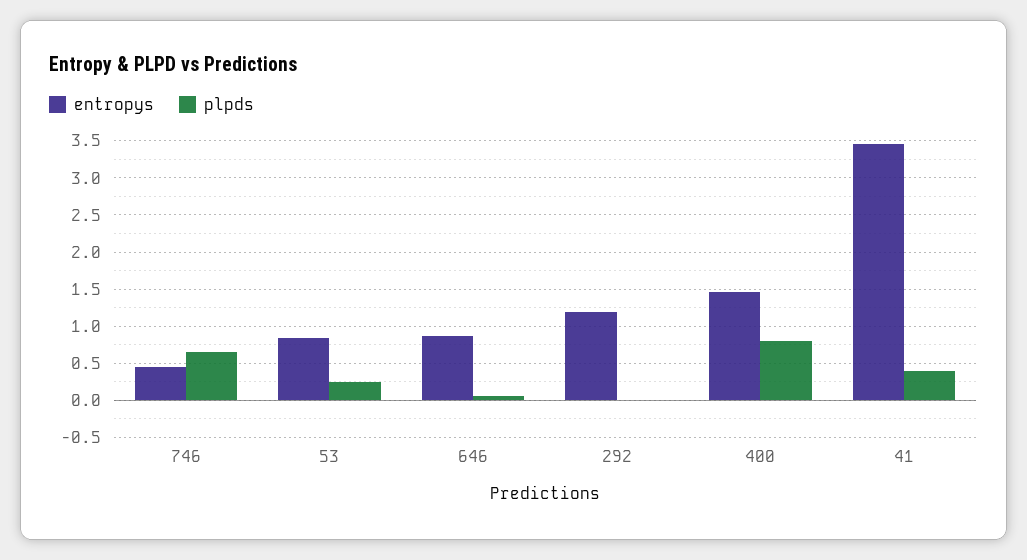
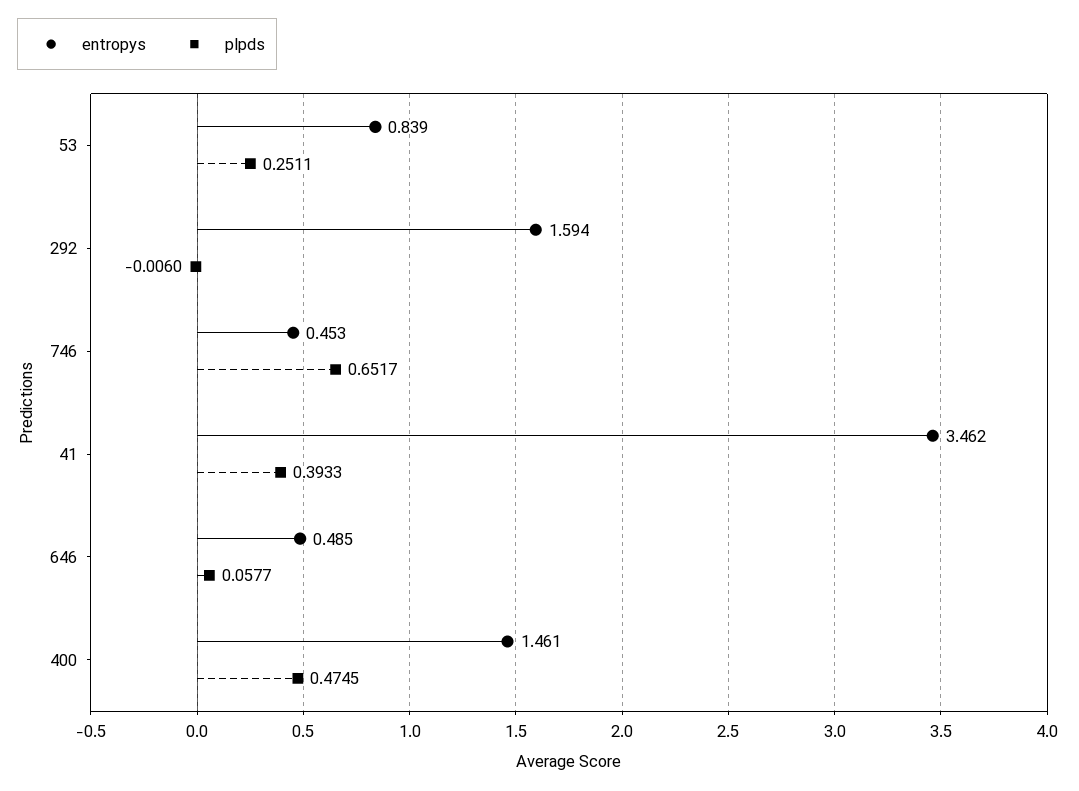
entropys, 646: 0.9 -> 0.485
entropys, 292: 1.2 -> 1.594
plpds, 400: 0.8 -> 0.4745

